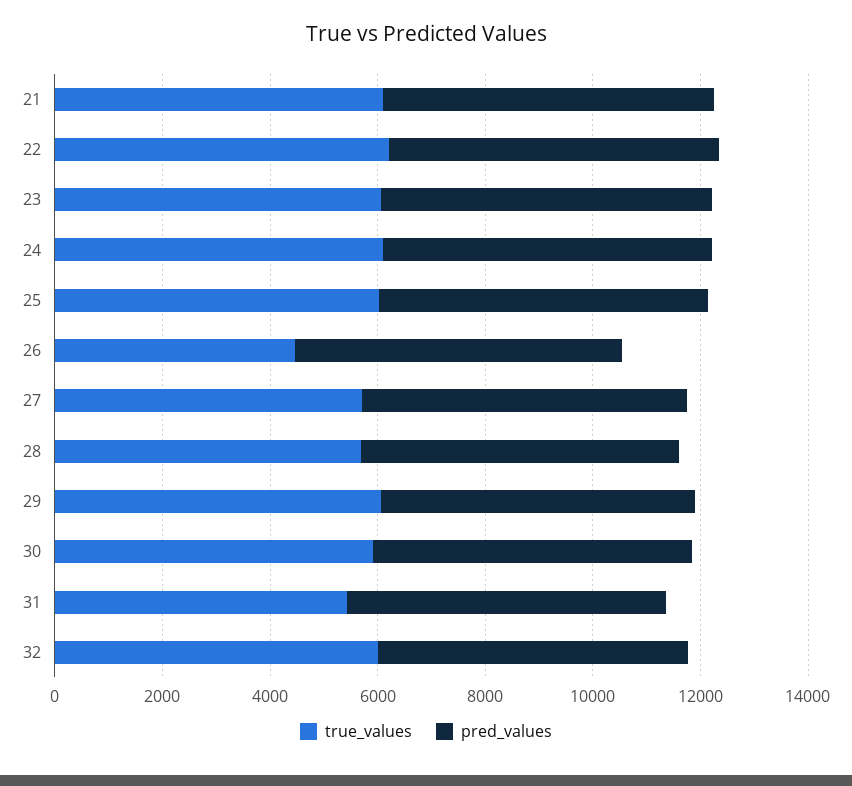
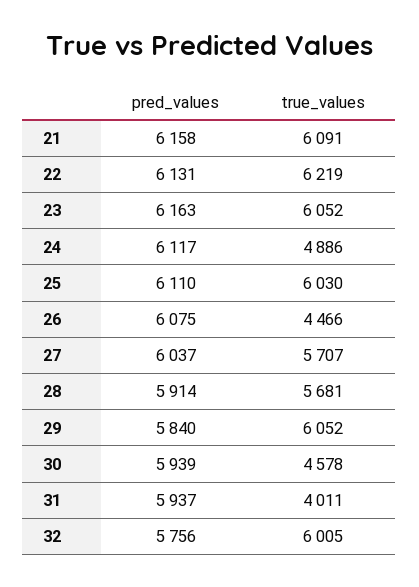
true_values, 24: 6000 -> 4886
true_values, 30: 6000 -> 4578
true_values, 31: 5500 -> 4011

